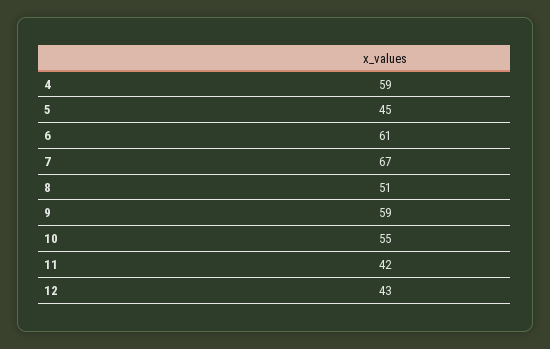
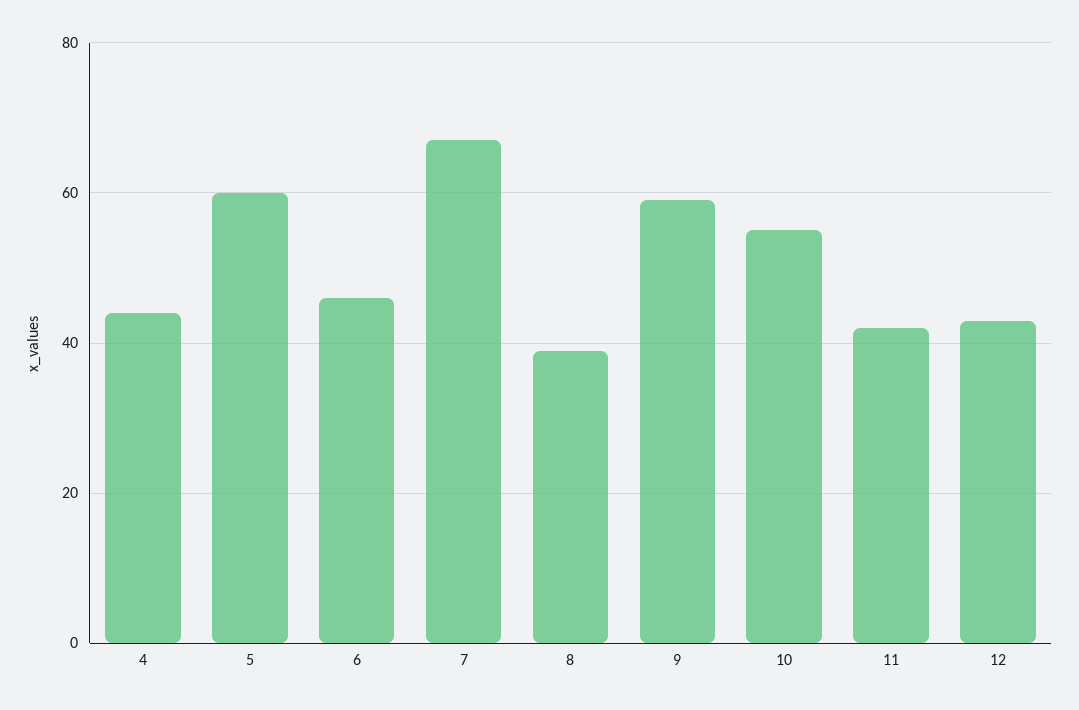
4: 59 -> 45
5: 45 -> 60
6: 61 -> 45
8: 51 -> 40

